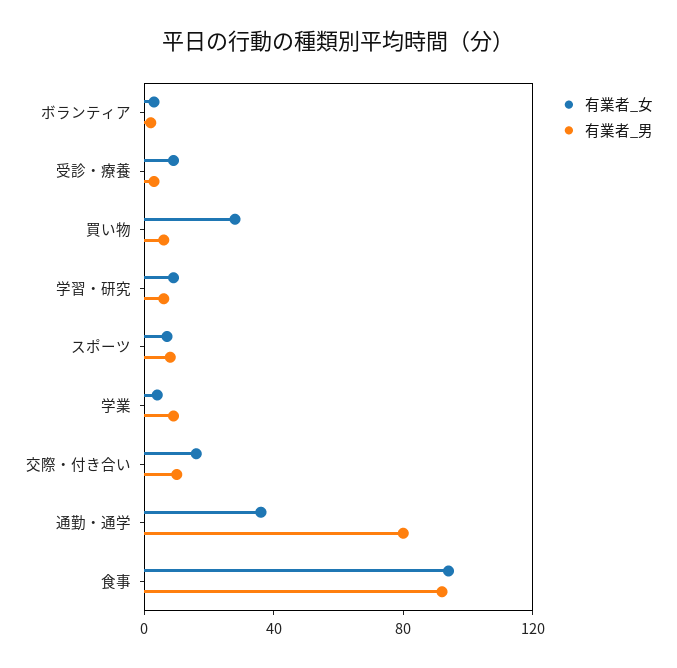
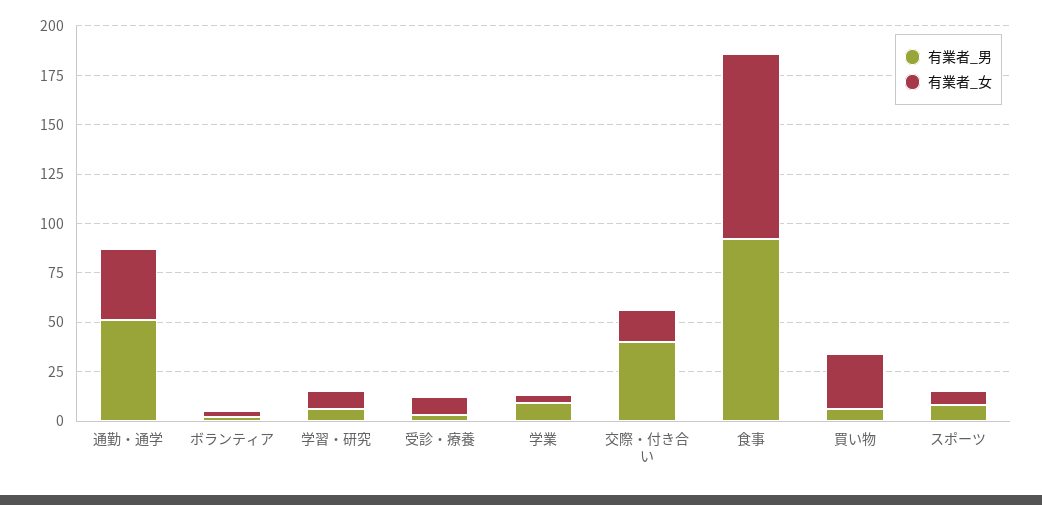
有業者_男, 交際・付き合い: 10 -> 40
有業者_男, 通勤・通学: 80 -> 50

